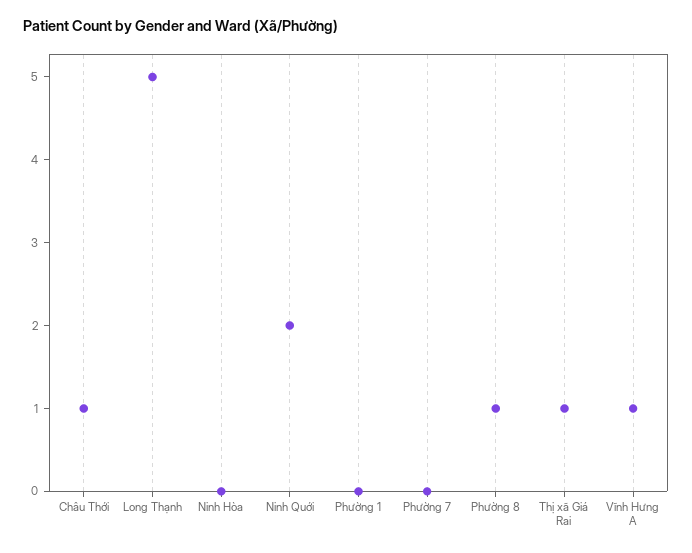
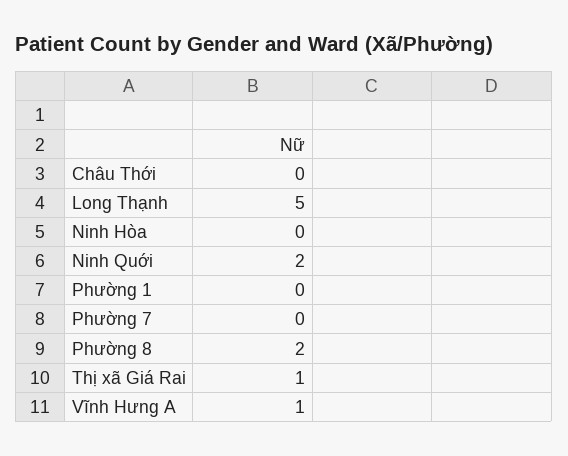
Châu Thới: 1 -> 0
Phường 8: 1 -> 2

